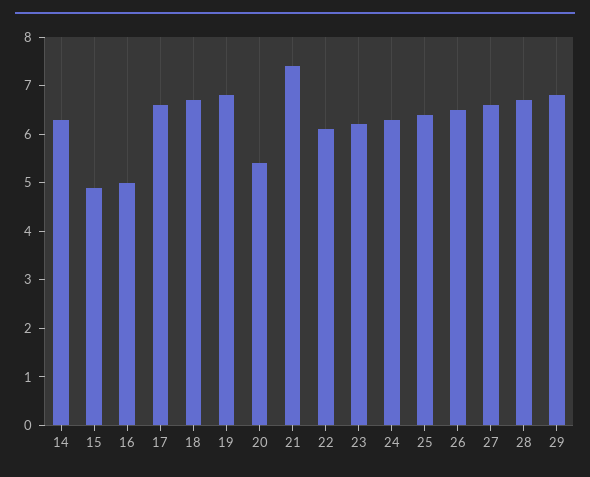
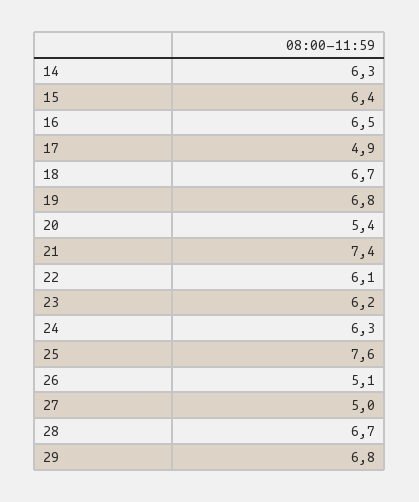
15: 5 -> 6.4
16: 5 -> 6.5
17: 6.5 -> 4.9
25: 6.5 -> 7.6
26: 6.5 -> 5.1
27: 6.5 -> 5

